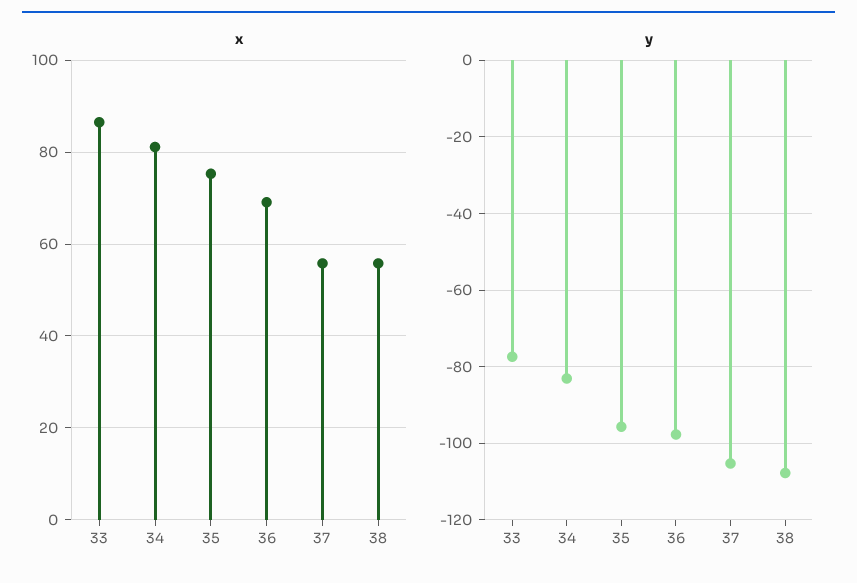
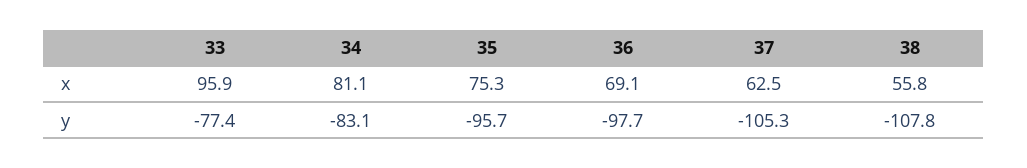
x, 33: 86 -> 95.9
x, 37: 56 -> 62.5

